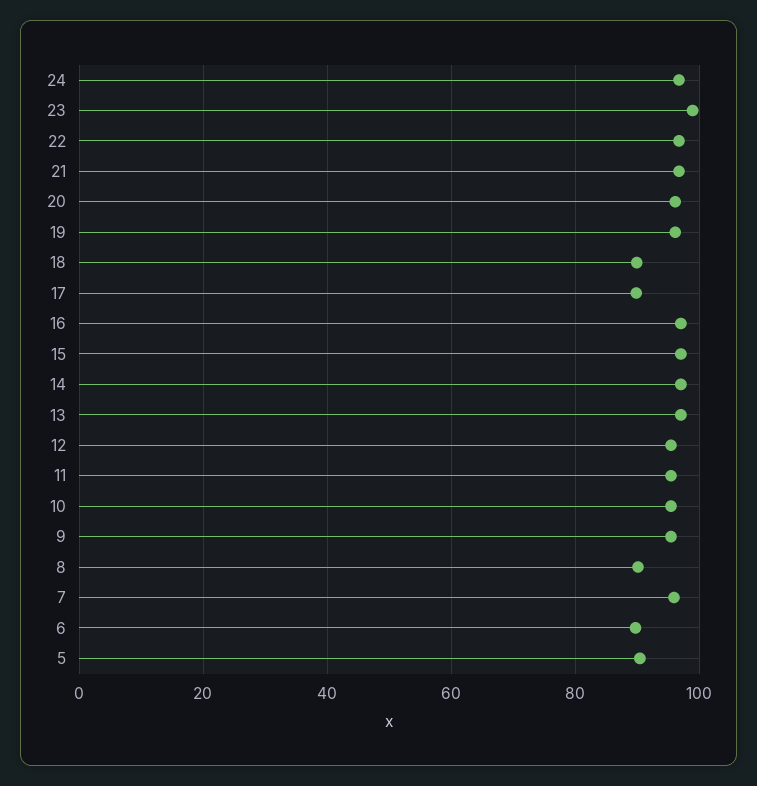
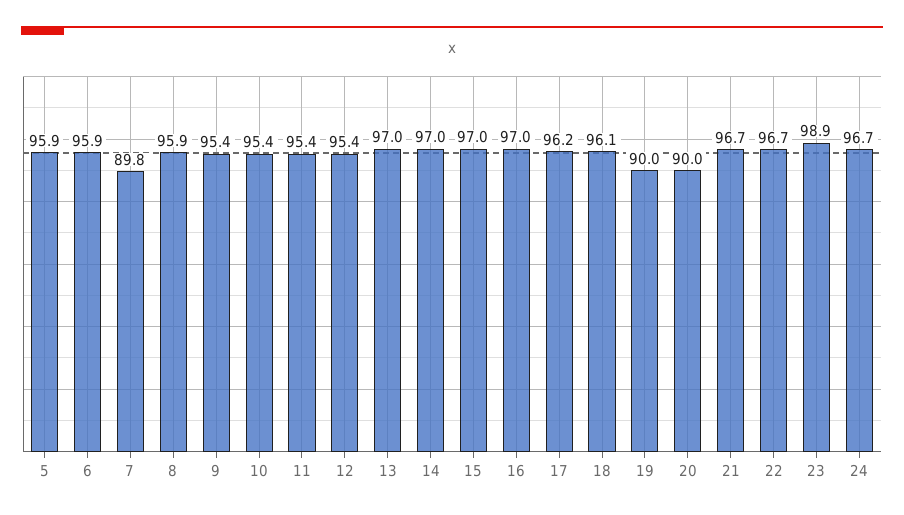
20: 96 -> 90
19: 96 -> 90
18: 90 -> 96.1
17: 90 -> 96.2
8: 90 -> 95.9
7: 96 -> 89.8
6: 90 -> 95.9
5: 90 -> 95.9

